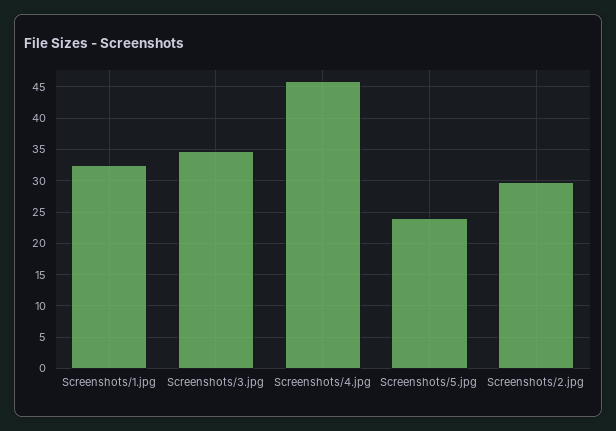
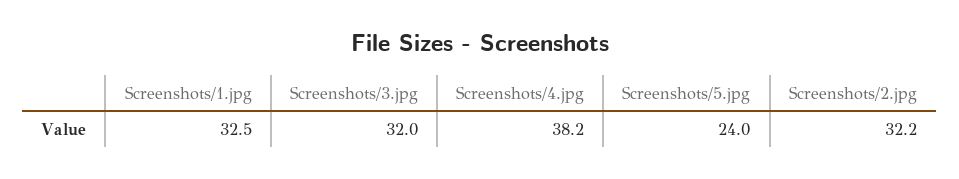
Screenshots/3.jpg: 35 -> 32
Screenshots/4.jpg: 46 -> 38.2
Screenshots/2.jpg: 30 -> 32.2

